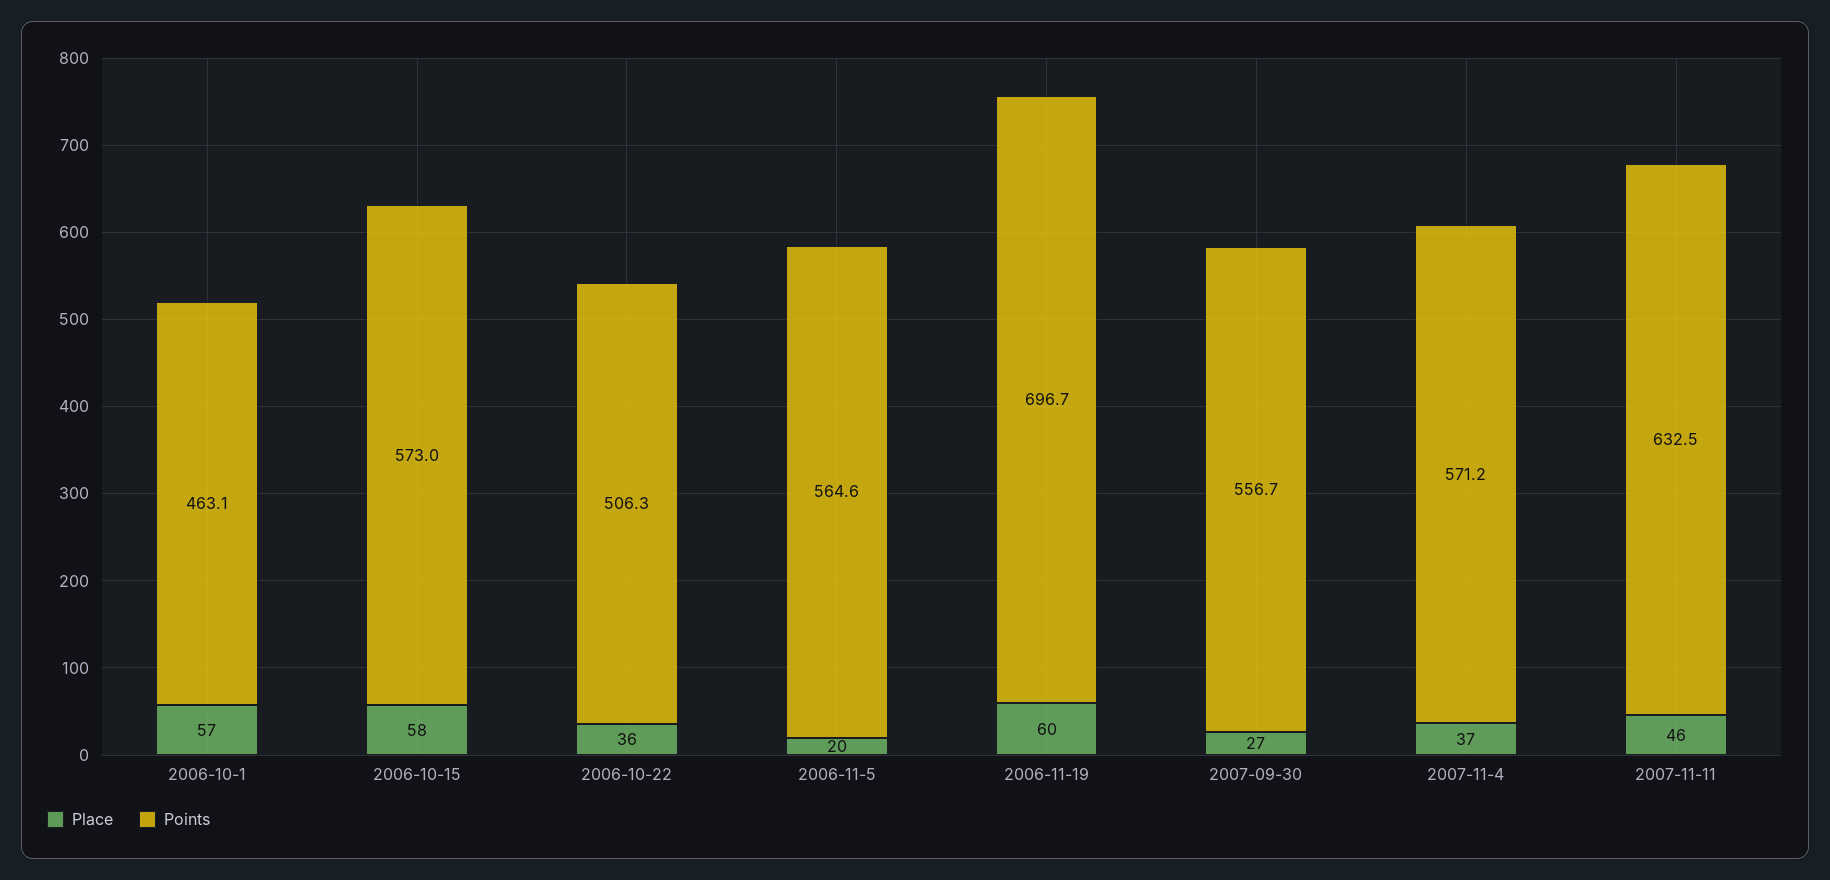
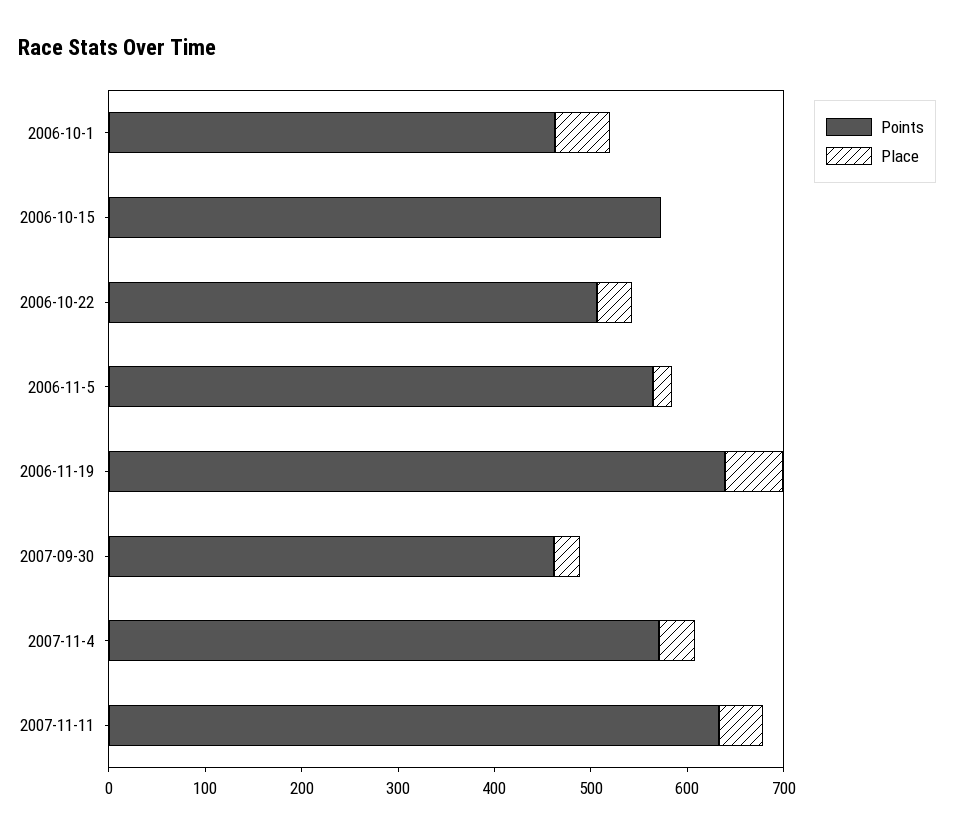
Place, 2006-10-15: 58 -> 0
Points, 2006-11-19: 696.7 -> 640
Points, 2007-09-30: 556.7 -> 460

